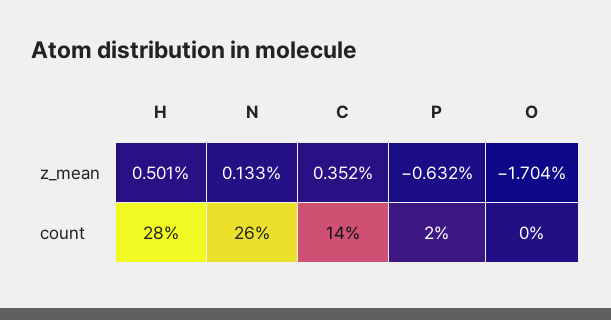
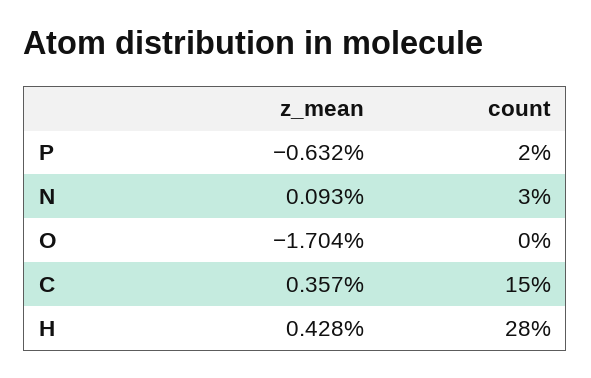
H, z_mean: 0.501 -> 0.428
N, z_mean: 0.133 -> 0.093
C, z_mean: 0.352 -> 0.357
N, count: 26 -> 3
C, count: 14 -> 15

